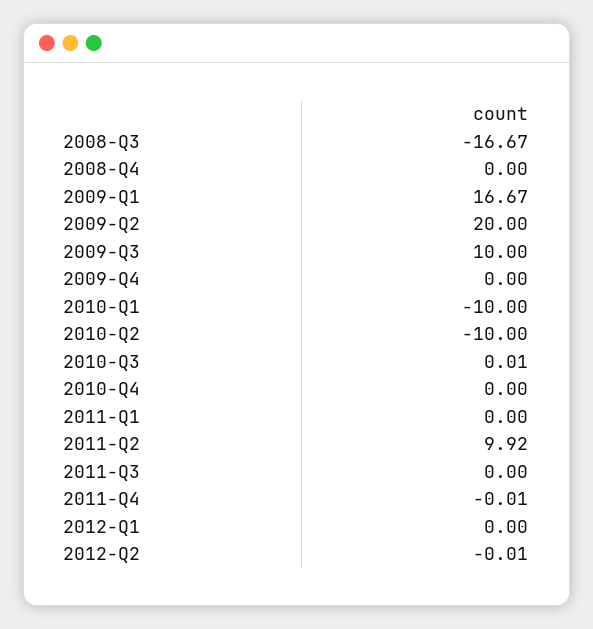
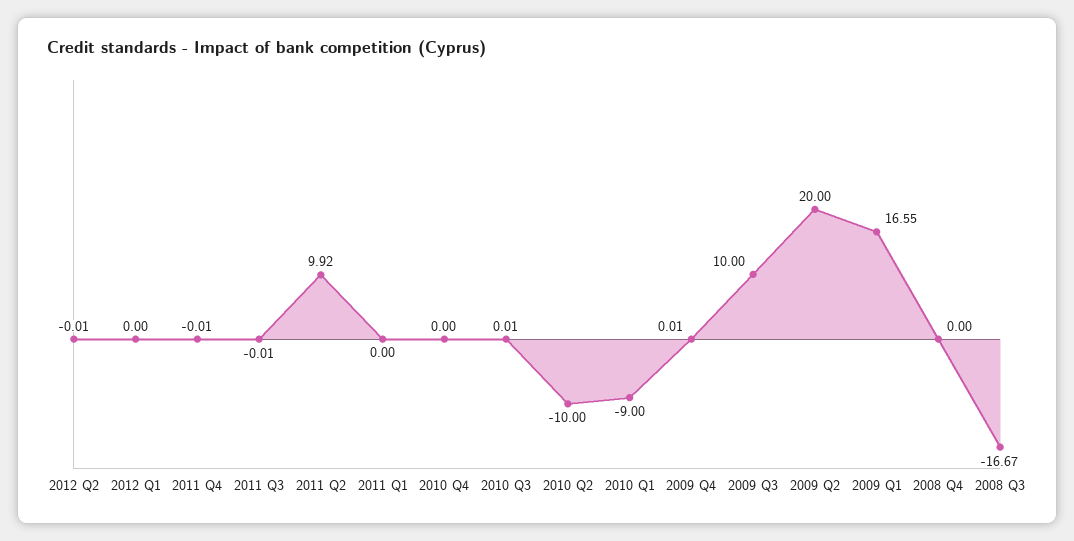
2009-Q1: 16.67 -> 16.55
2009-Q4: 0 -> 0.01
2010-Q1: -10 -> -9
2011-Q3: 0 -> -0.01

